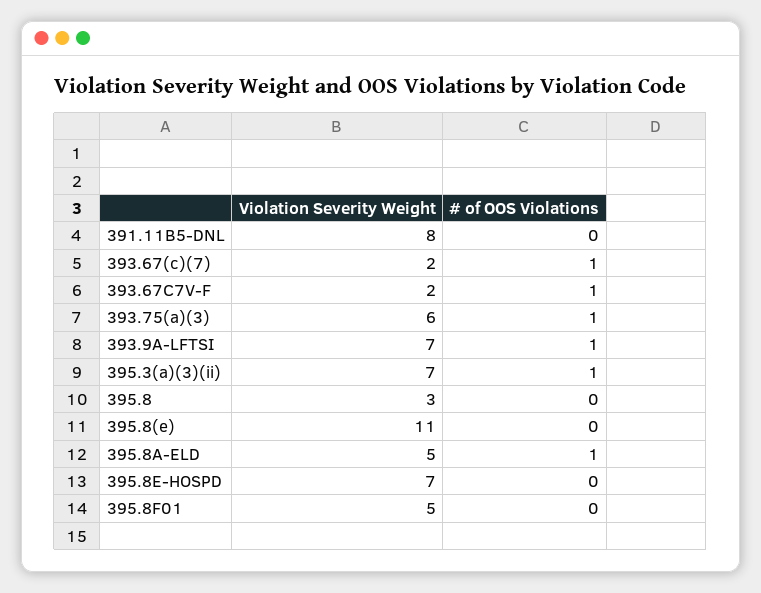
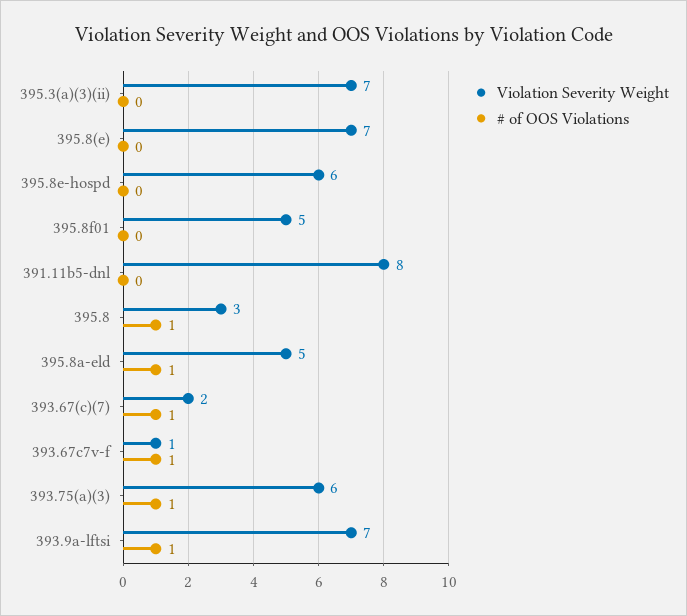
Violation Severity Weight, 393.67C7V-F: 2 -> 1
# of OOS Violations, 395.3(a)(3)(ii): 1 -> 0
# of OOS Violations, 395.8: 0 -> 1
Violation Severity Weight, 395.8(e): 11 -> 7
Violation Severity Weight, 395.8E-HOSPD: 7 -> 6

